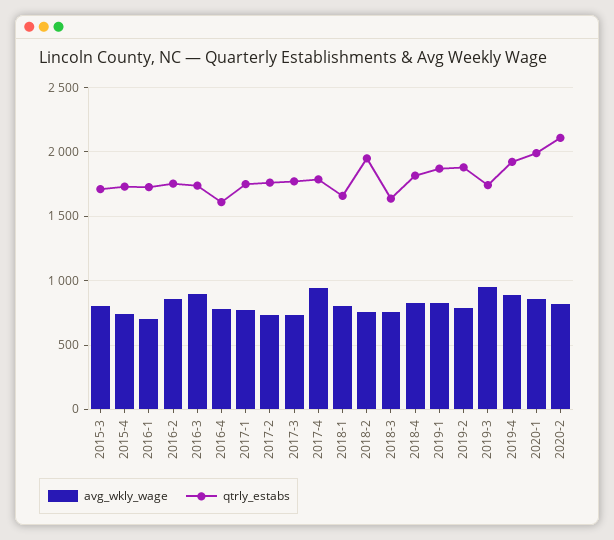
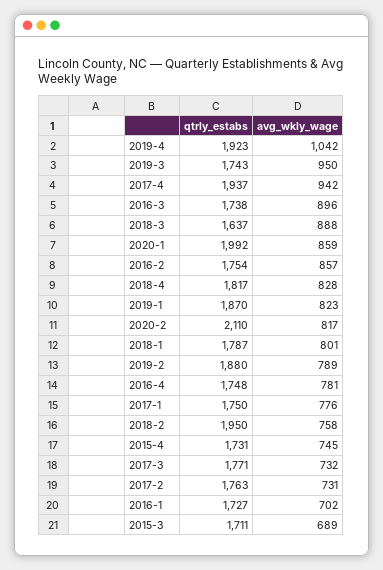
avg_wkly_wage, 2015-3: 800 -> 689
qtrly_estabs, 2016-4: 1600 -> 1748
qtrly_estabs, 2017-4: 1800 -> 1937
qtrly_estabs, 2018-1: 1650 -> 1787
avg_wkly_wage, 2018-3: 750 -> 888
avg_wkly_wage, 2019-4: 900 -> 1042

